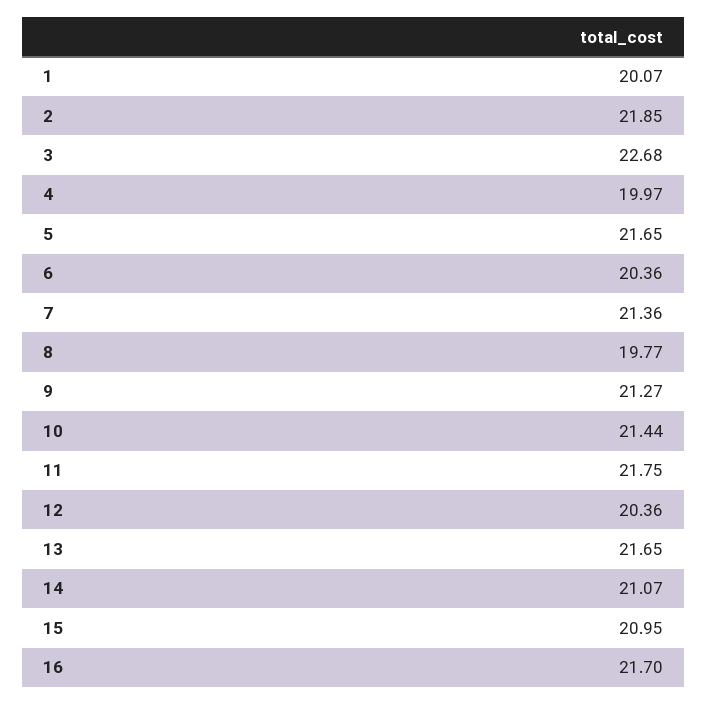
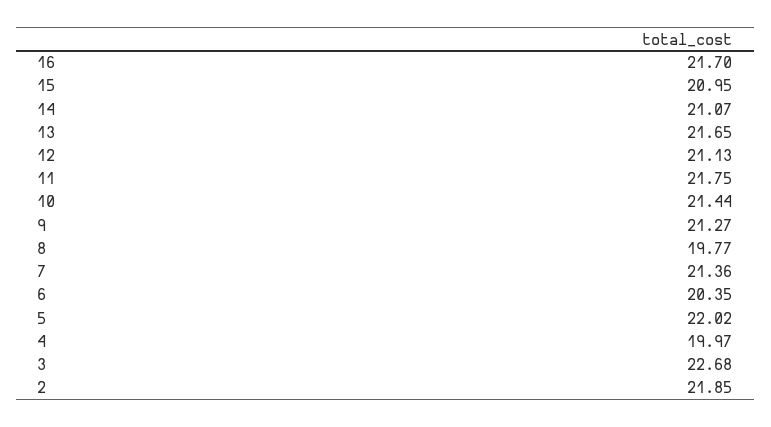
1: 20.07 -> none
5: 21.65 -> 22.02
6: 20.36 -> 20.35
12: 20.36 -> 21.13

